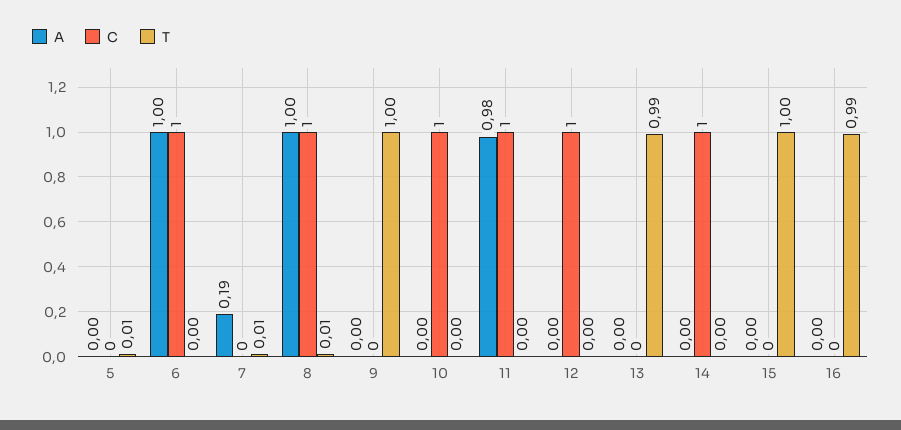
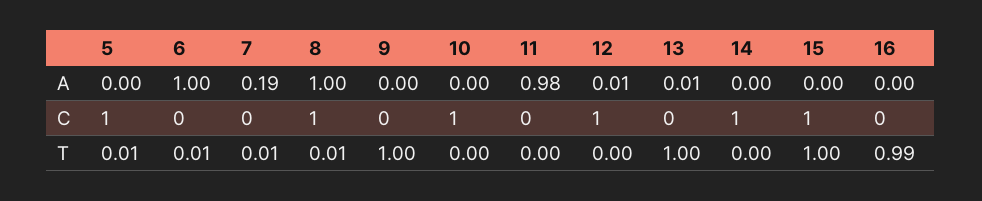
C, 5: 0 -> 1
C, 6: 1 -> 0
T, 6: 0 -> 0.01
C, 11: 1 -> 0
A, 12: 0 -> 0.01
A, 13: 0 -> 0.01
T, 13: 0.99 -> 1
C, 15: 0 -> 1

